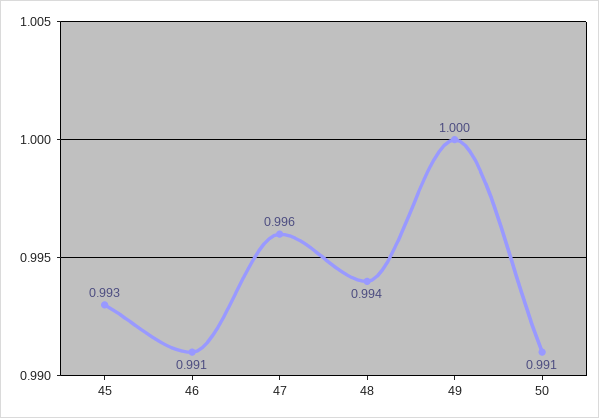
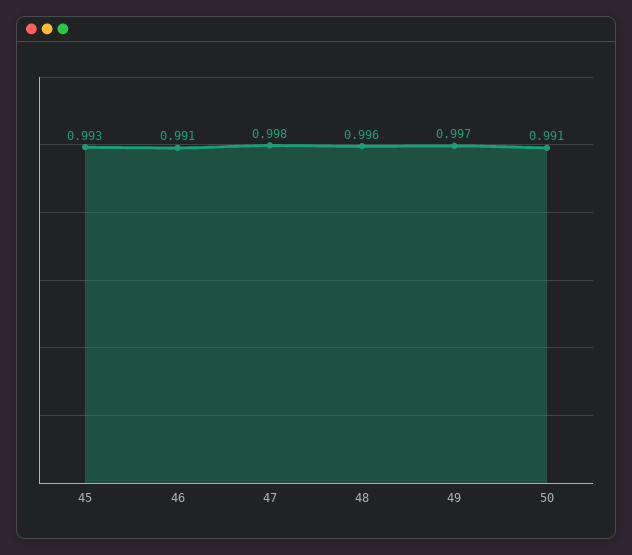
47: 0.996 -> 0.998
48: 0.994 -> 0.996
49: 1 -> 0.997

